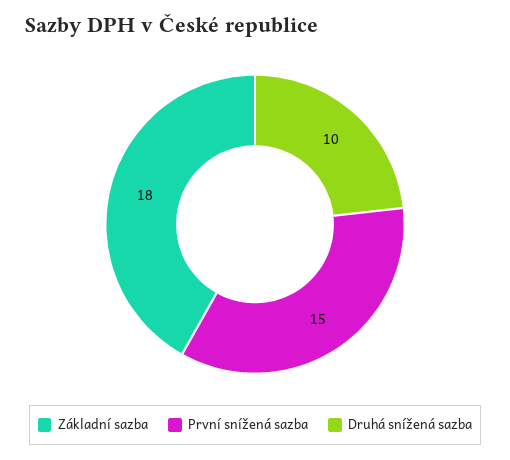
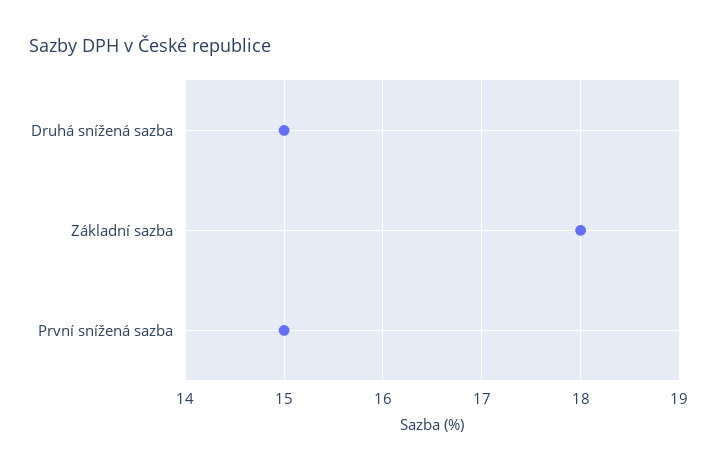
Druhá snížená sazba: 10 -> 15

